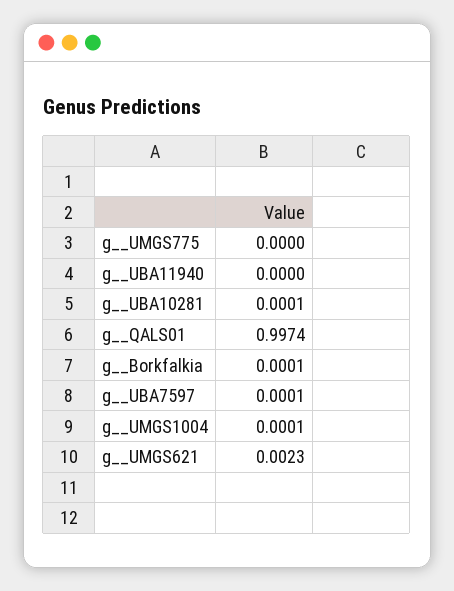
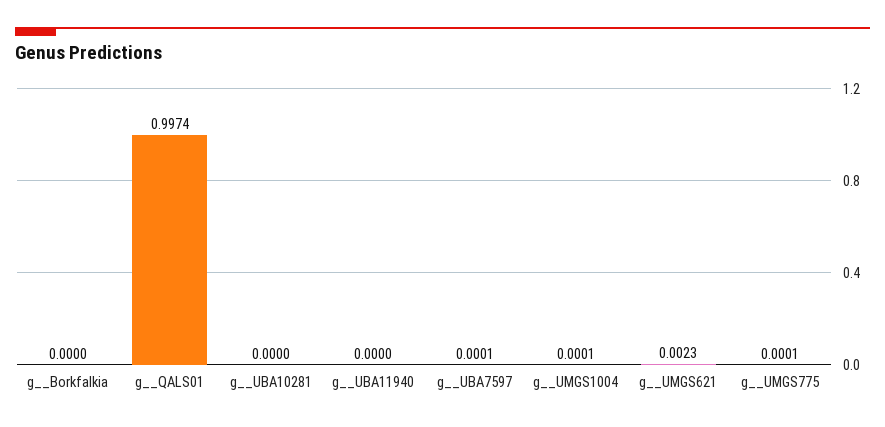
g__UMGS775: 0 -> 0.0001
g__UBA10281: 0.0001 -> 0
g__Borkfalkia: 0.0001 -> 0

